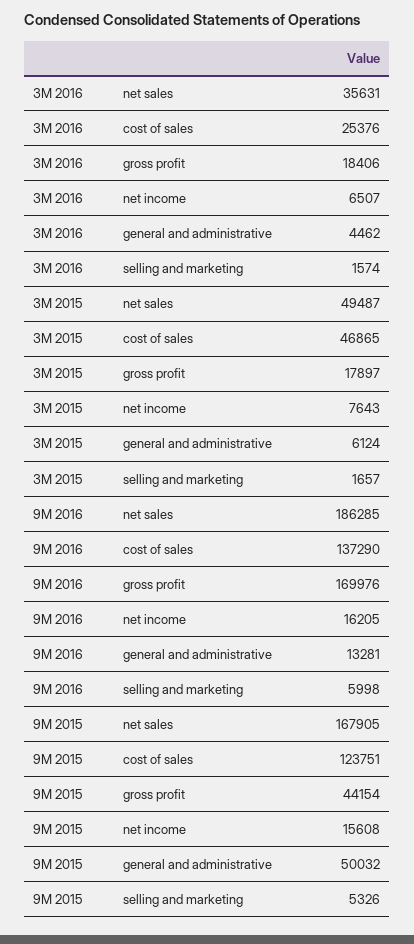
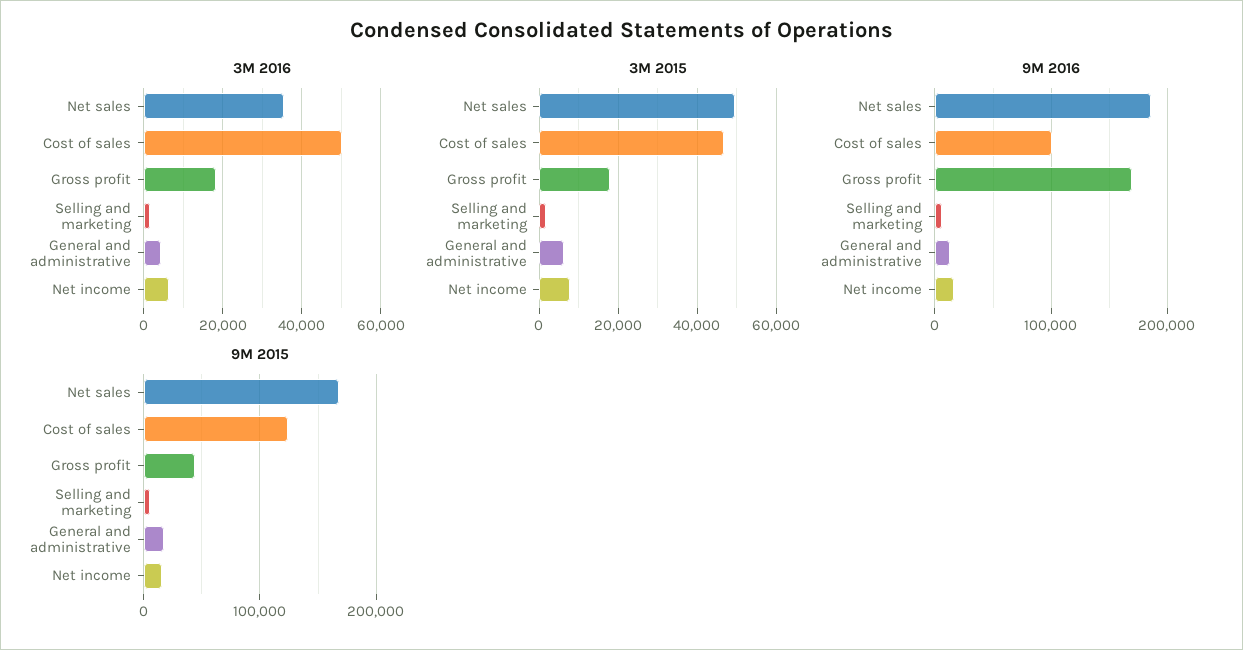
3M 2016, cost of sales: 25376 -> 50000
9M 2016, cost of sales: 137290 -> 100000
9M 2015, general and administrative: 50032 -> 20000

